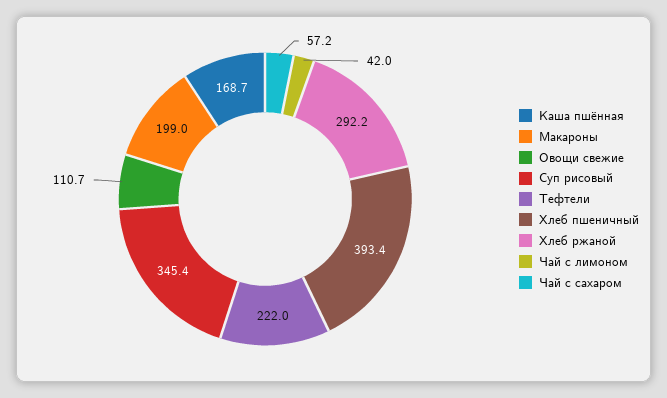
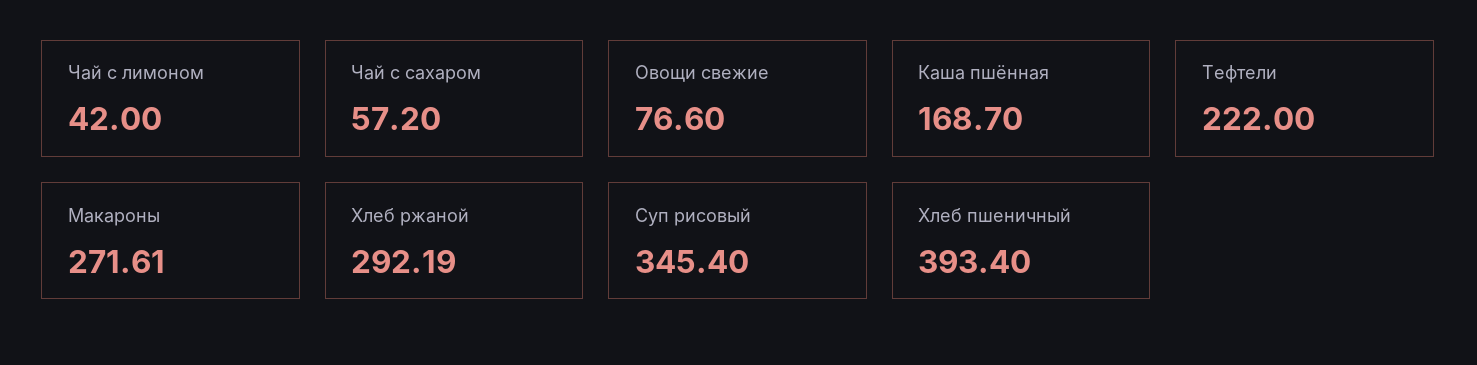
Макароны: 199 -> 271.61
Овощи свежие: 110.7 -> 76.6
Хлеб ржаной: 292.2 -> 292.19

